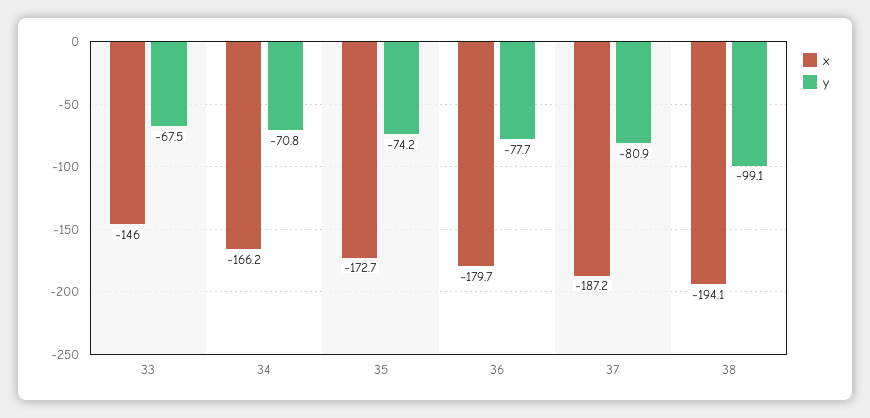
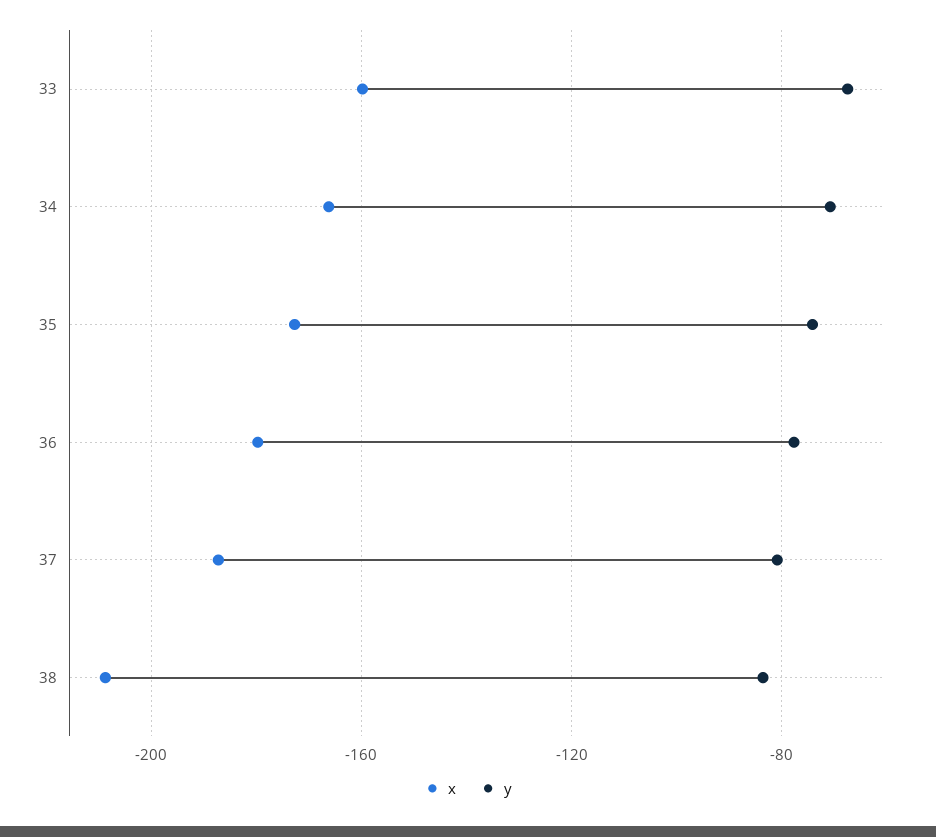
x, 33: -146 -> -160
x, 38: -194.1 -> -210
y, 38: -99.1 -> -85

